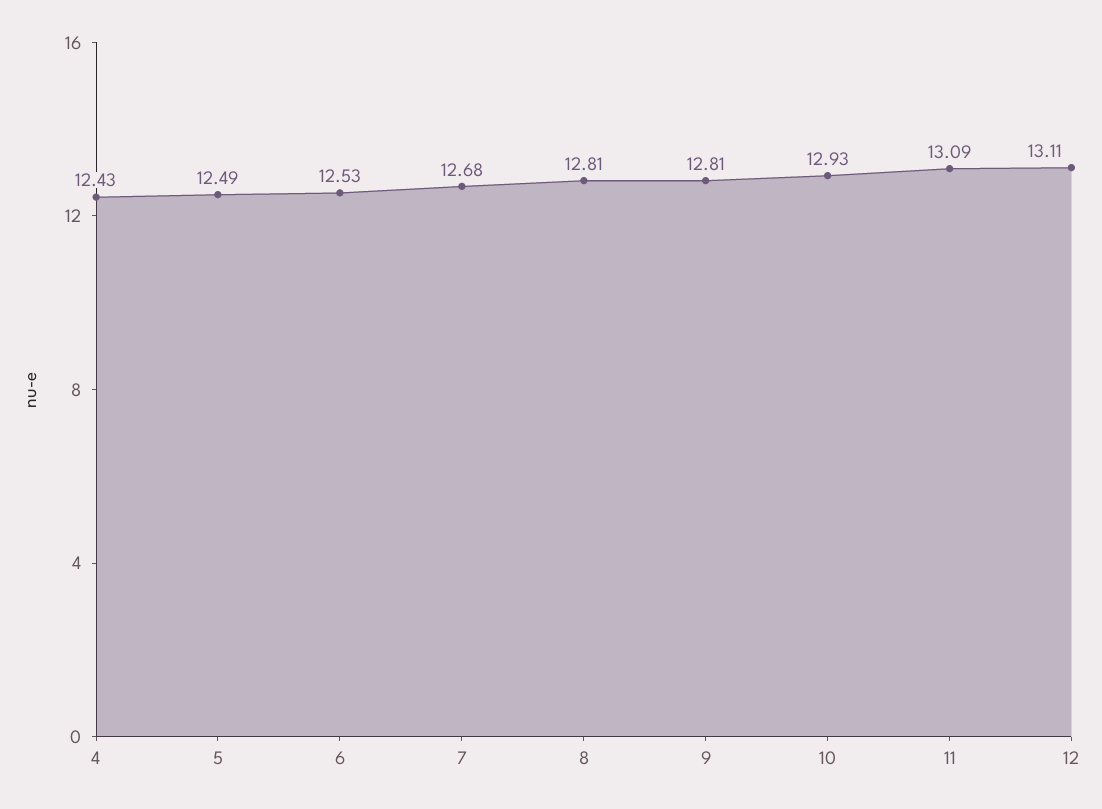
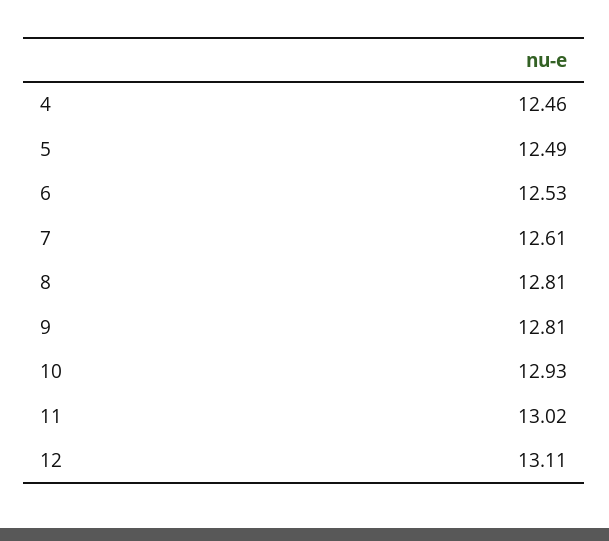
4: 12.43 -> 12.46
7: 12.68 -> 12.61
11: 13.09 -> 13.02

